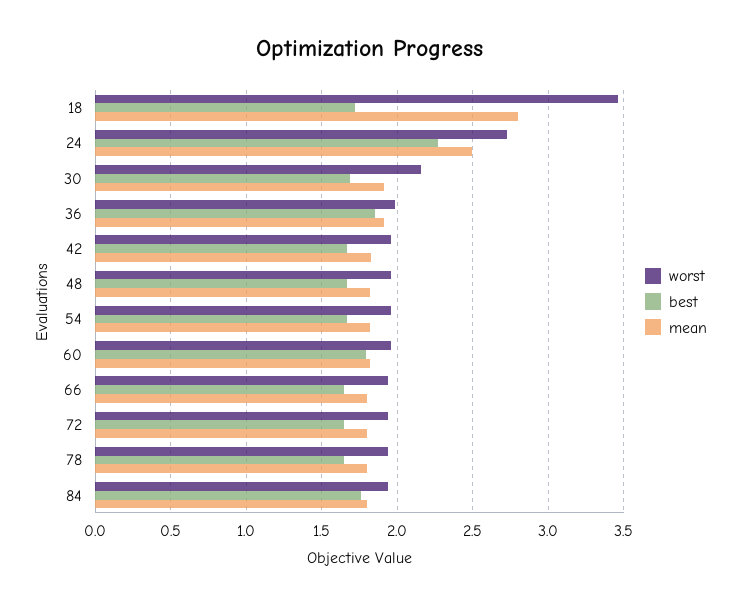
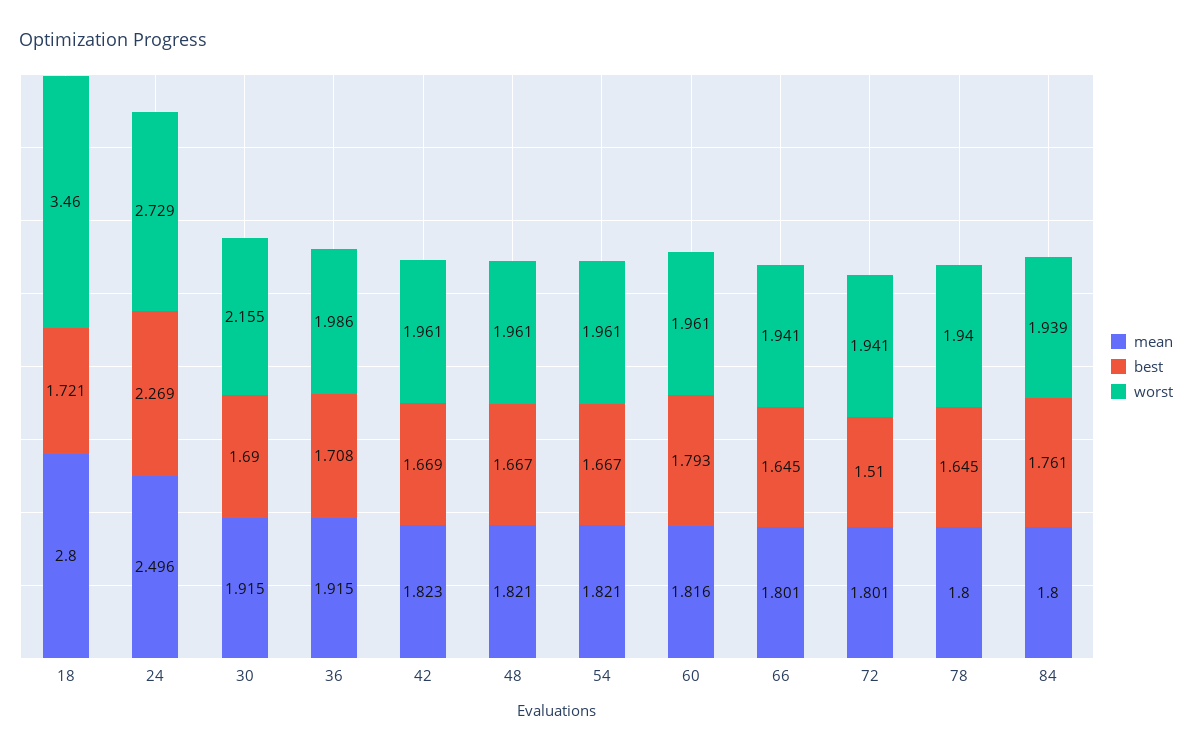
best, 36: 1.85 -> 1.708
best, 72: 1.65 -> 1.51

